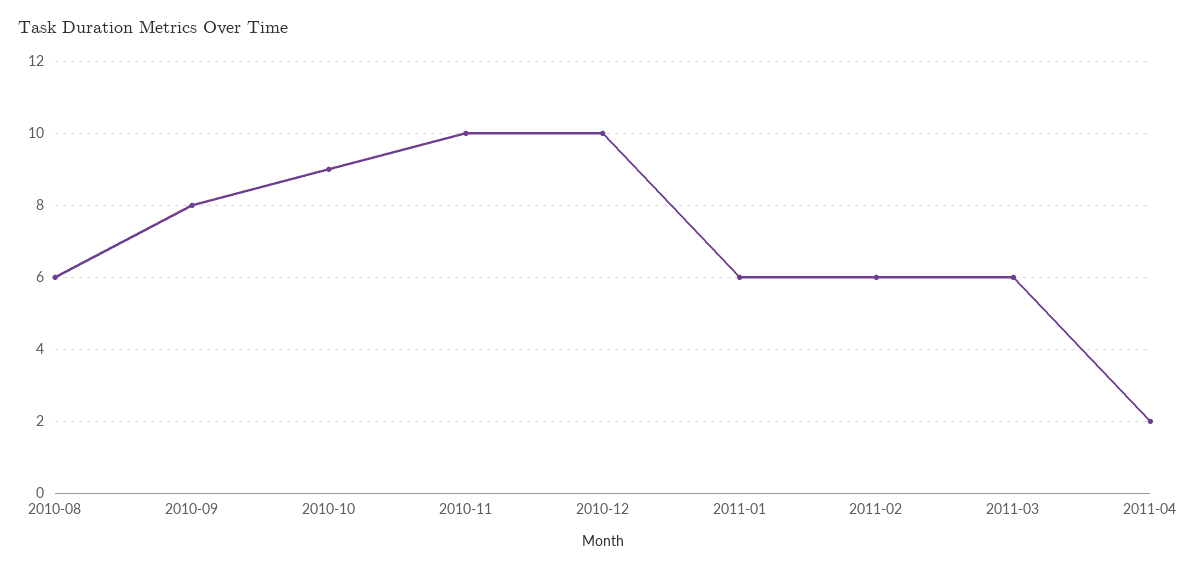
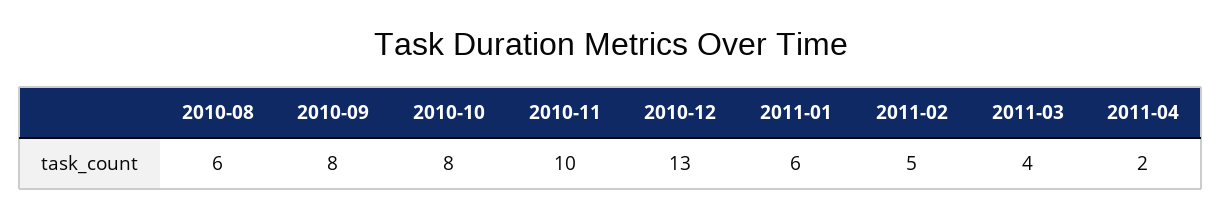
2010-10: 9 -> 8
2010-12: 10 -> 13
2011-02: 6 -> 5
2011-03: 6 -> 4

